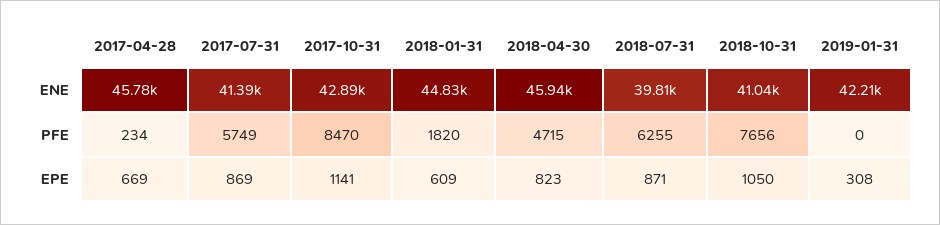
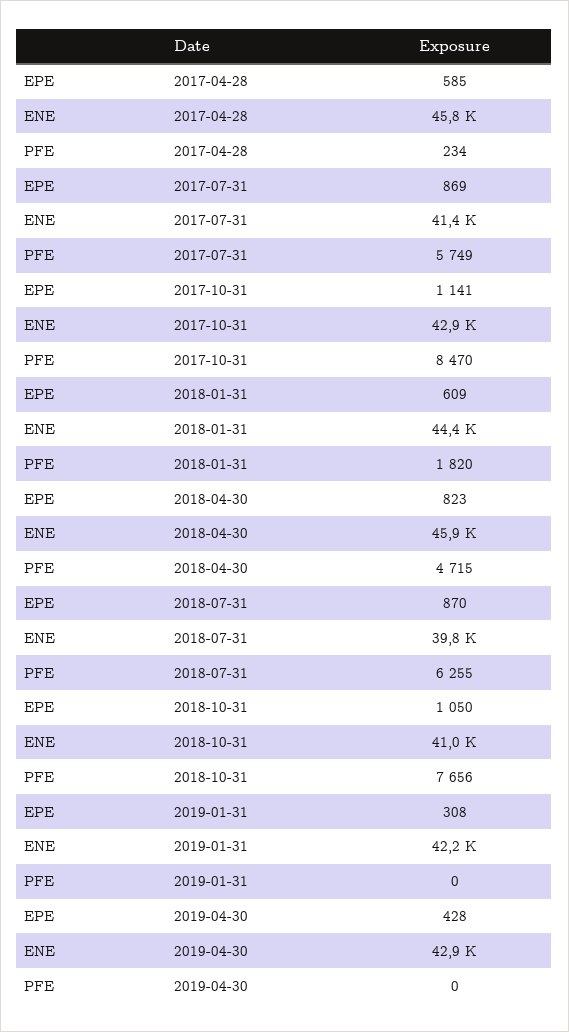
2018-01-31, ENE: 44830 -> 44400
2017-04-28, EPE: 669 -> 585
2018-07-31, EPE: 871 -> 870
2019-04-30, EPE: none -> 428
2019-04-30, ENE: none -> 42900
2019-04-30, PFE: none -> 0

